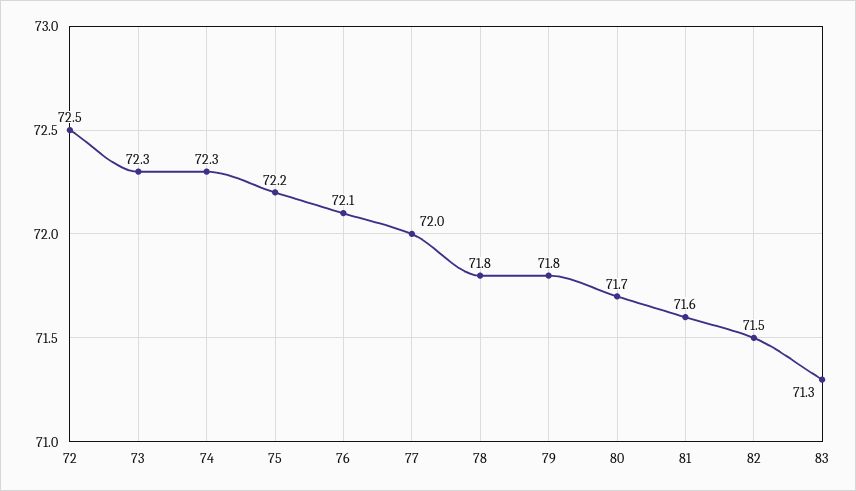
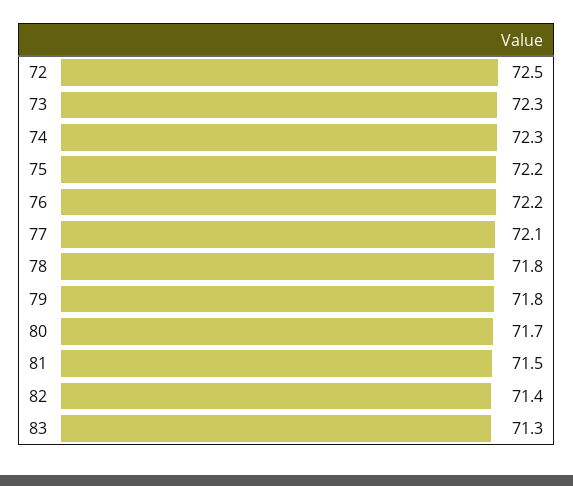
76: 72.1 -> 72.2
77: 72 -> 72.1
81: 71.6 -> 71.5
82: 71.5 -> 71.4

